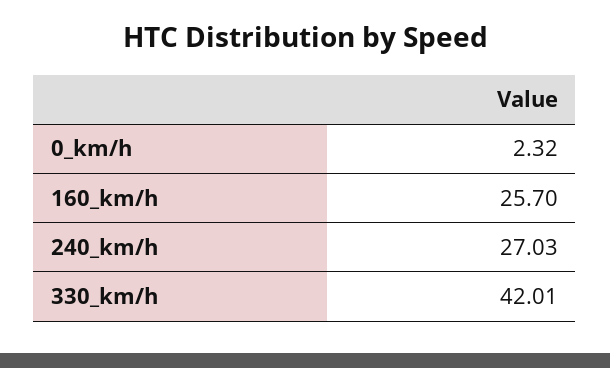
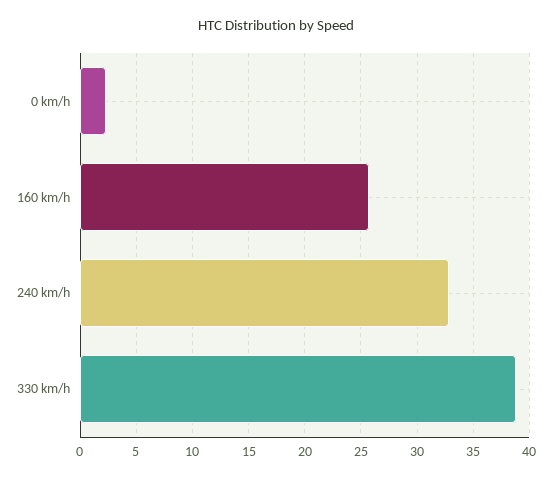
240_km/h: 27.03 -> 33
330_km/h: 42.01 -> 39

